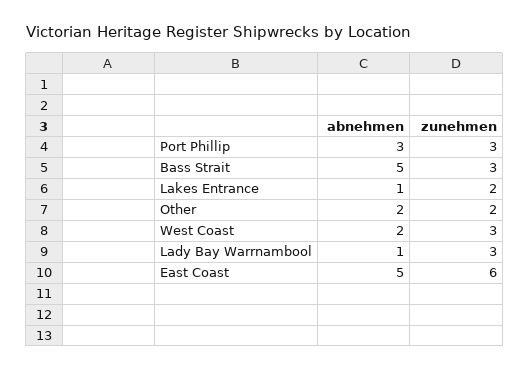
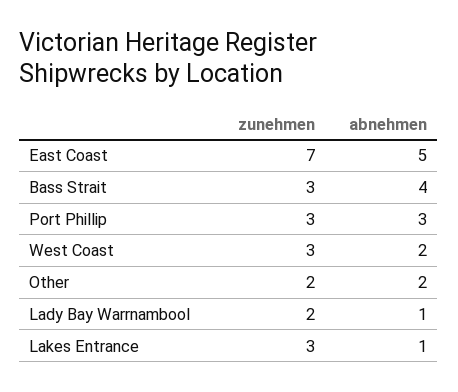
abnehmen, Bass Strait: 5 -> 4
zunehmen, Lakes Entrance: 2 -> 3
zunehmen, Lady Bay Warrnambool: 3 -> 2
zunehmen, East Coast: 6 -> 7

